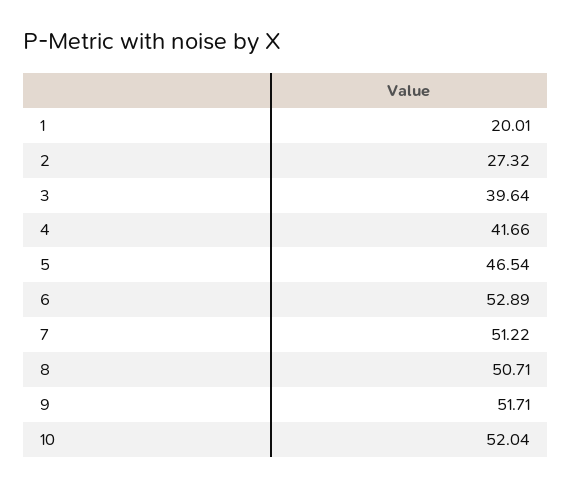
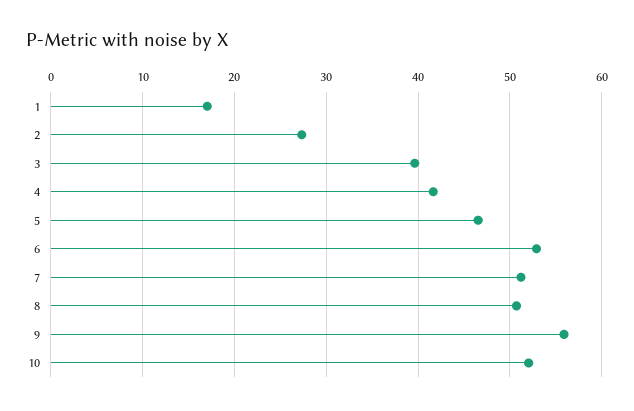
1: 20.01 -> 17
9: 51.71 -> 56

